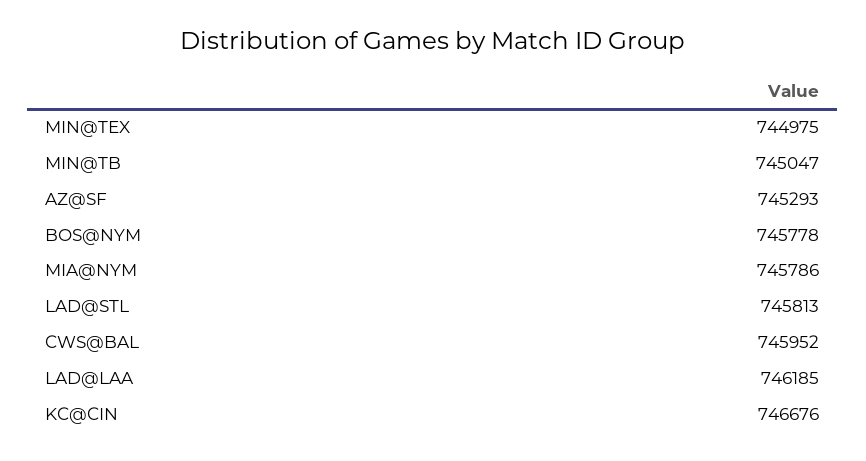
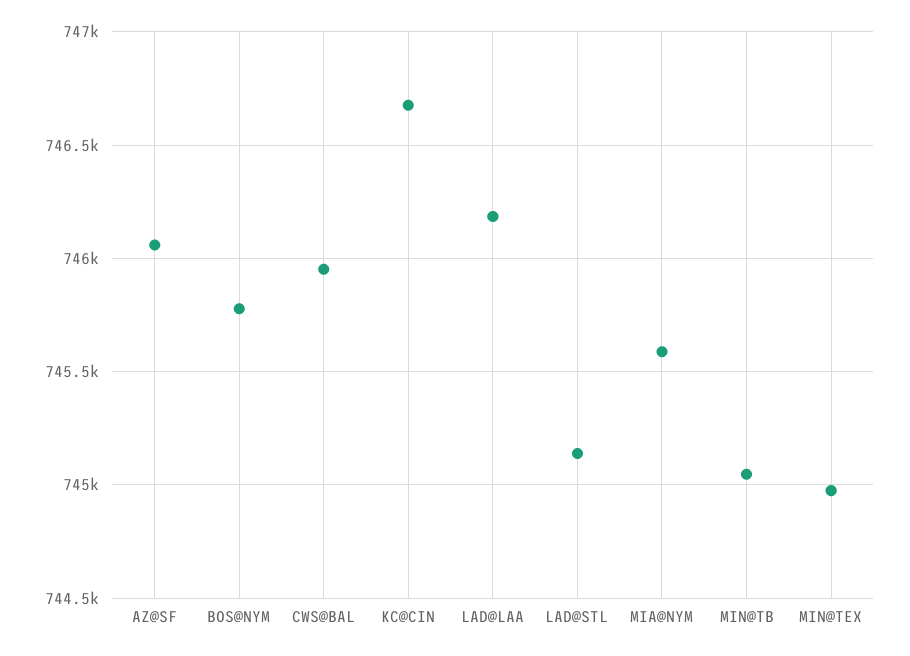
AZ@SF: 745293 -> 746050
MIA@NYM: 745786 -> 745600
LAD@STL: 745813 -> 745150

